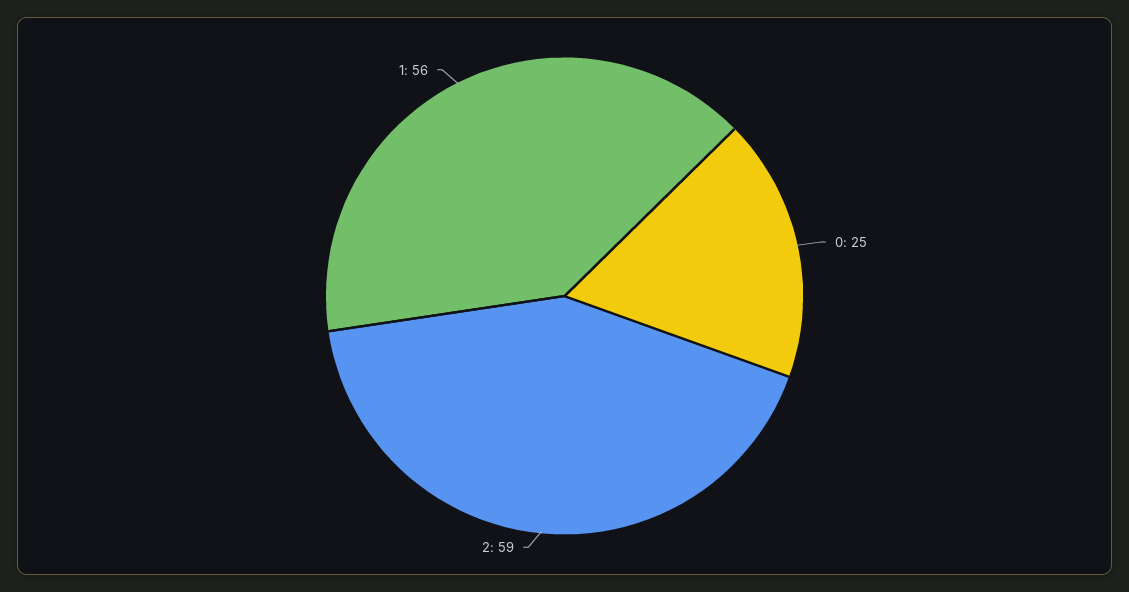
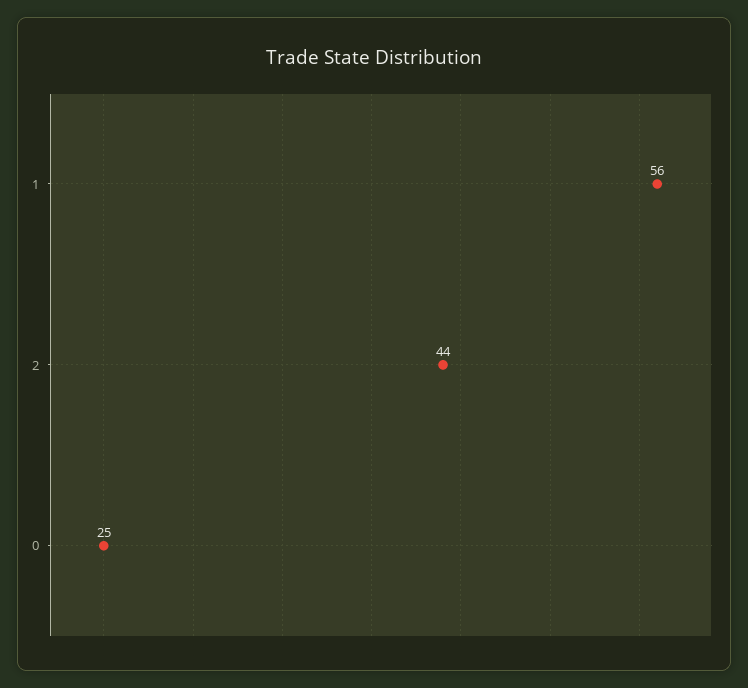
2: 59 -> 44

